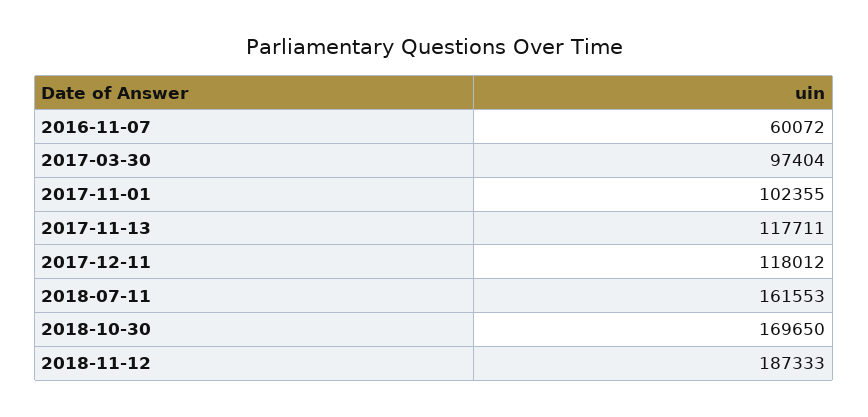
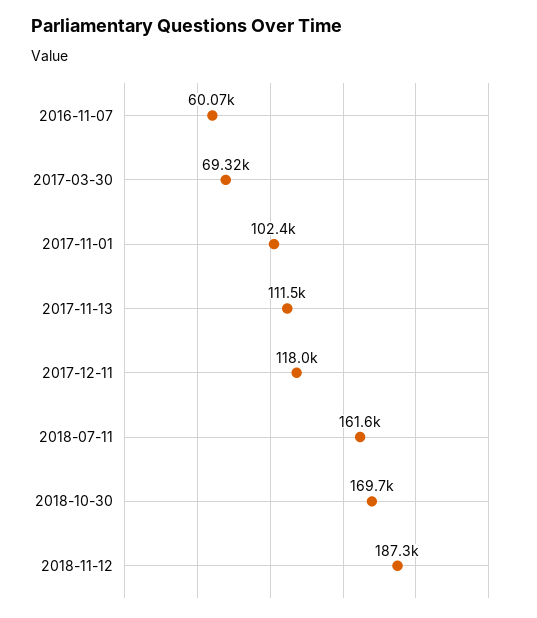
2017-03-30: 97404 -> 69320
2017-11-13: 117711 -> 111500

